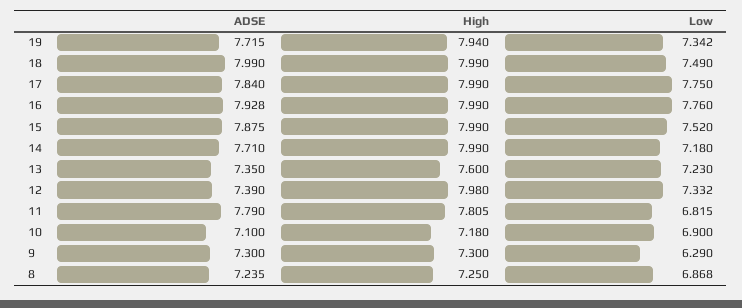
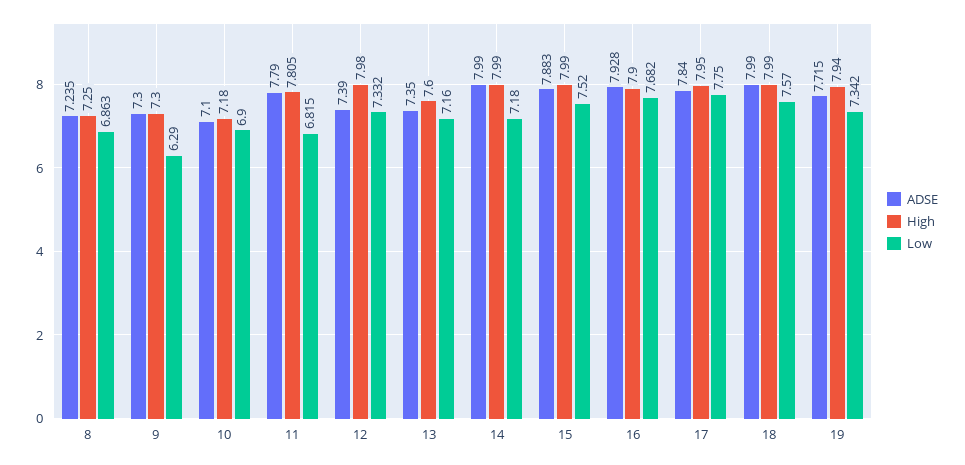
Low, 18: 7.49 -> 7.57
High, 17: 7.99 -> 7.95
High, 16: 7.99 -> 7.9
Low, 16: 7.76 -> 7.682
ADSE, 15: 7.875 -> 7.883
ADSE, 14: 7.71 -> 7.99
Low, 13: 7.23 -> 7.16
Low, 8: 6.868 -> 6.863

